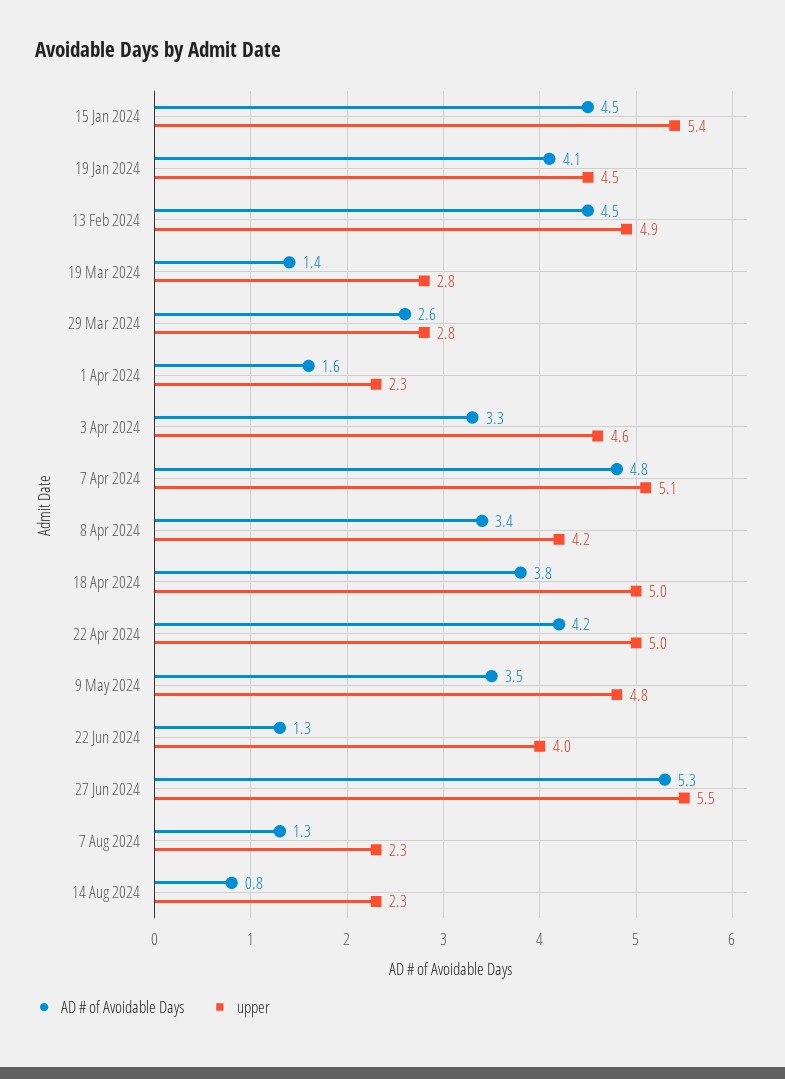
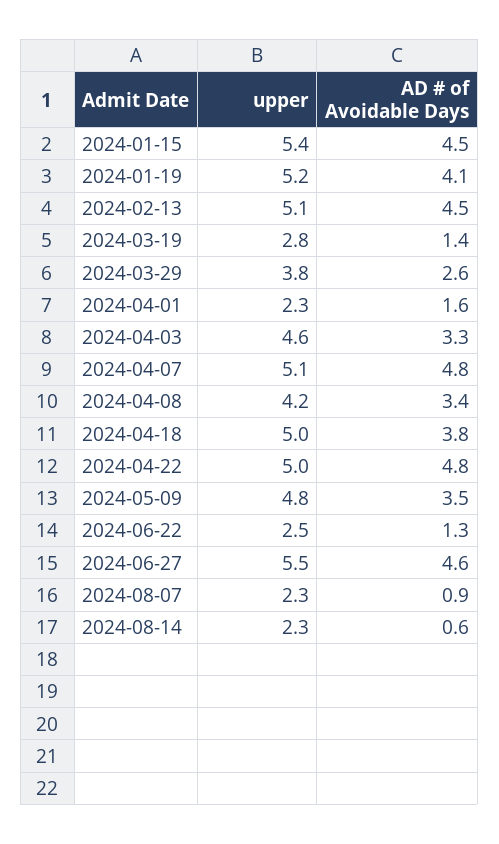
upper, 19 Jan 2024: 4.5 -> 5.2
upper, 13 Feb 2024: 4.9 -> 5.1
upper, 29 Mar 2024: 2.8 -> 3.8
AD # of Avoidable Days, 22 Apr 2024: 4.2 -> 4.8
upper, 22 Jun 2024: 4 -> 2.5
AD # of Avoidable Days, 27 Jun 2024: 5.3 -> 4.6
AD # of Avoidable Days, 7 Aug 2024: 1.3 -> 0.9
AD # of Avoidable Days, 14 Aug 2024: 0.8 -> 0.6

